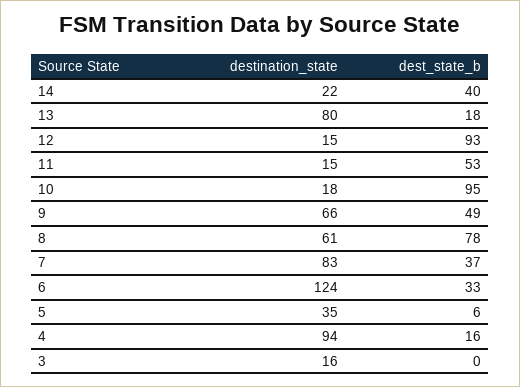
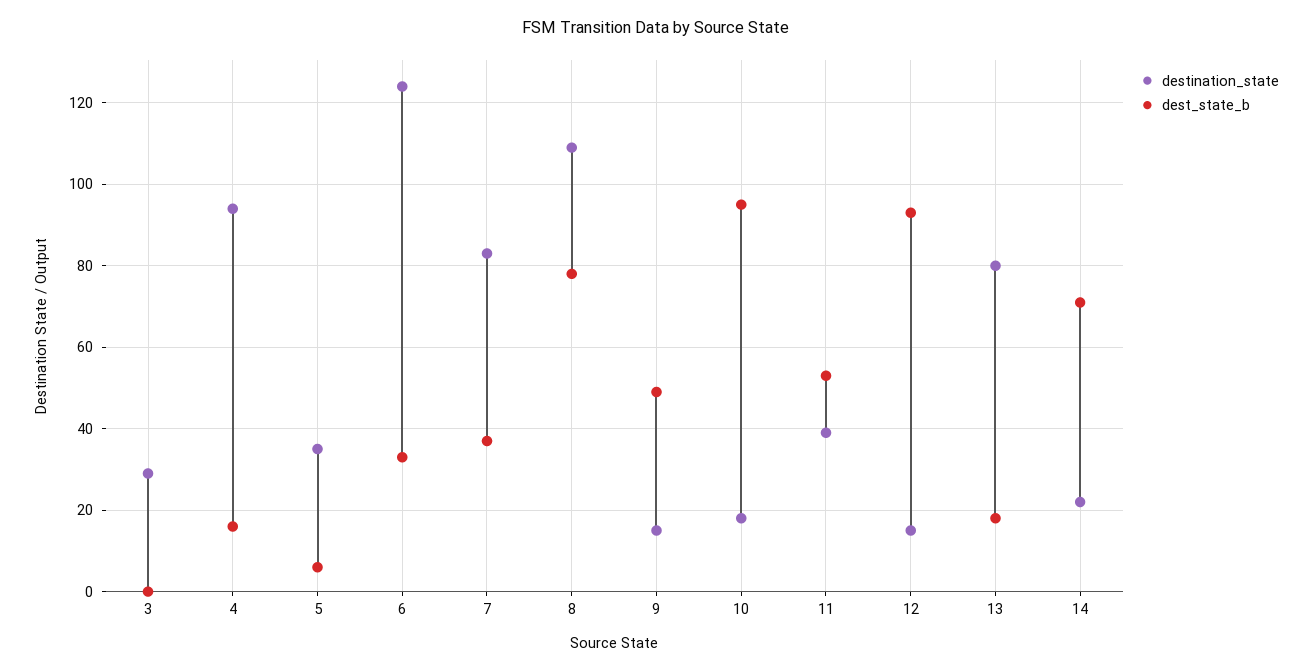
dest_state_b, 14: 40 -> 70
destination_state, 11: 15 -> 40
destination_state, 9: 66 -> 15
destination_state, 8: 61 -> 110
destination_state, 3: 16 -> 30

